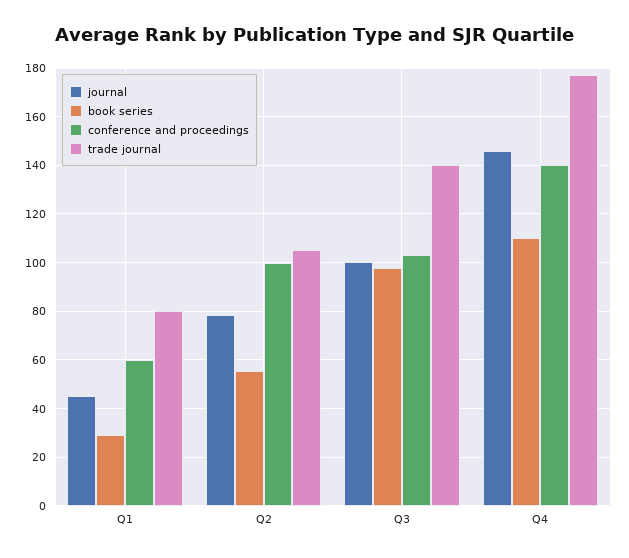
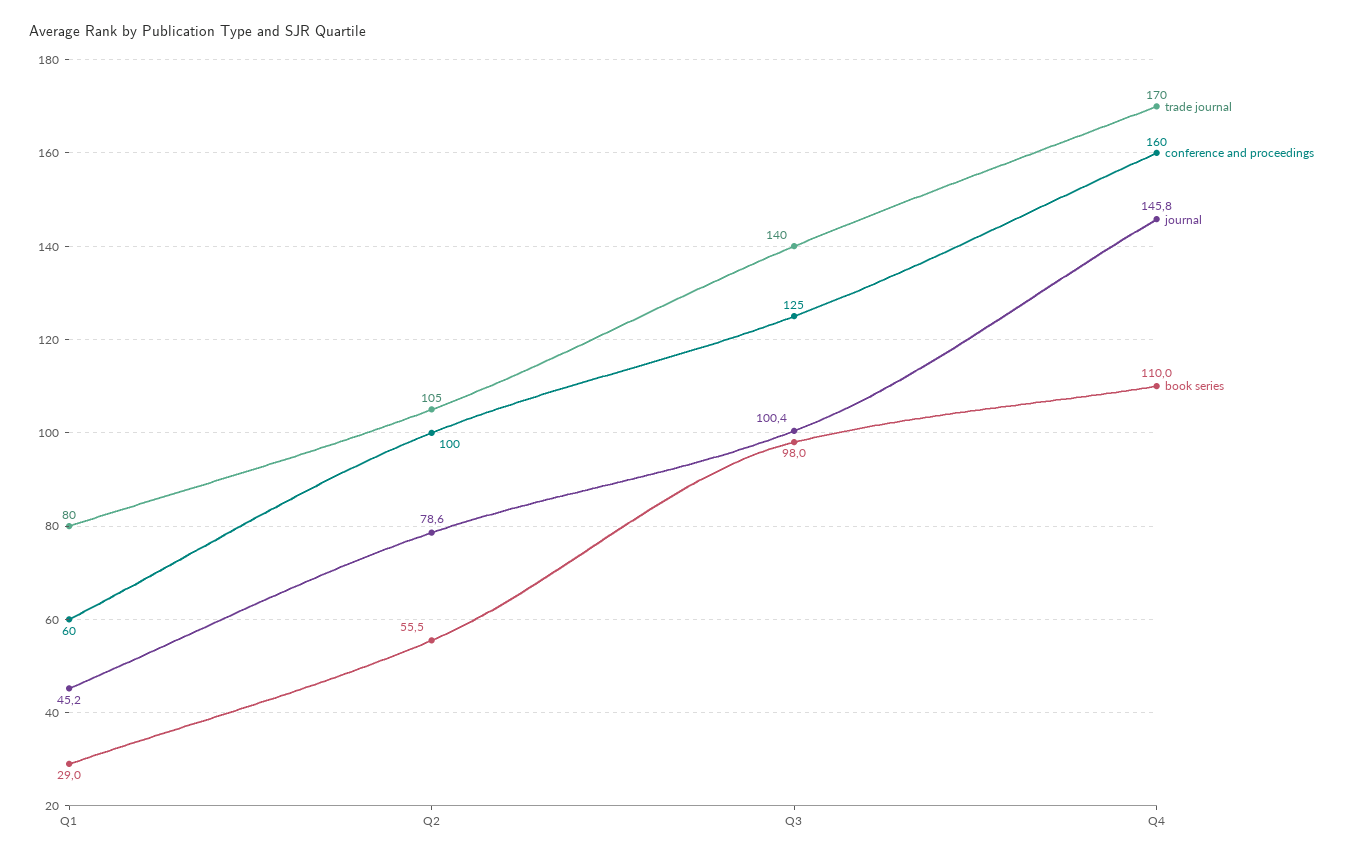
conference and proceedings, Q3: 102.5 -> 125
conference and proceedings, Q4: 140 -> 160
trade journal, Q4: 177.5 -> 170

